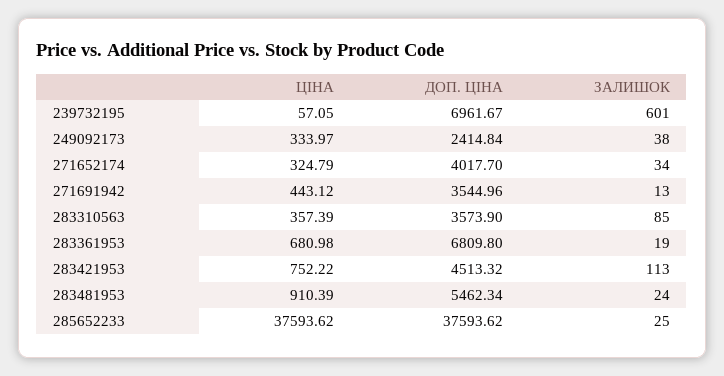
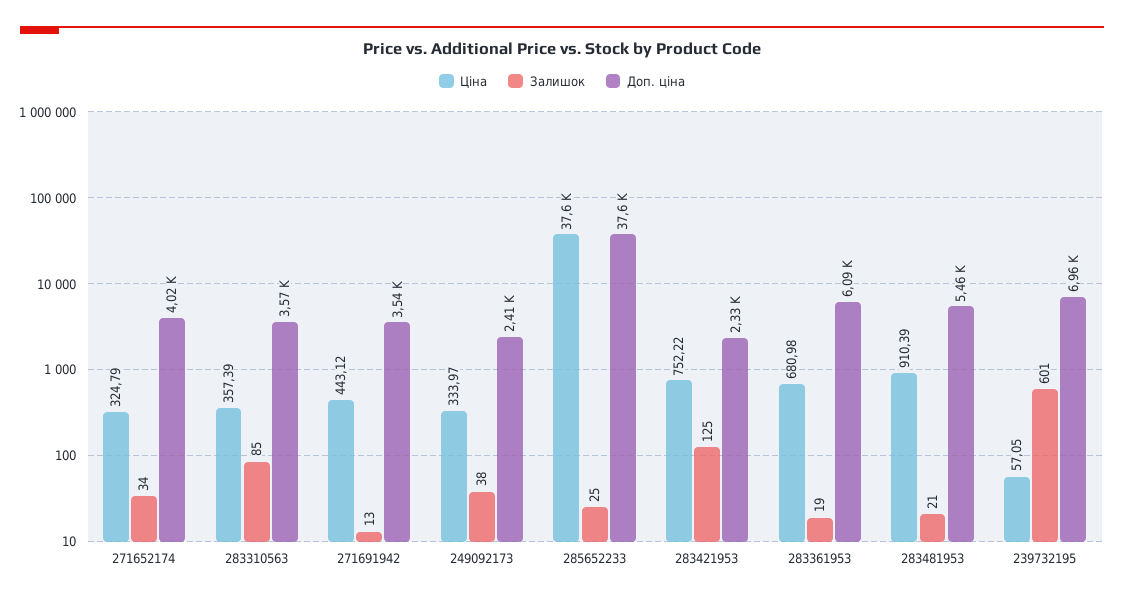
ДОП. ЦІНА, 283361953: 6809.8 -> 6090
ДОП. ЦІНА, 283421953: 4513.32 -> 2330
ЗАЛИШОК, 283421953: 113 -> 125
ЗАЛИШОК, 283481953: 24 -> 21

